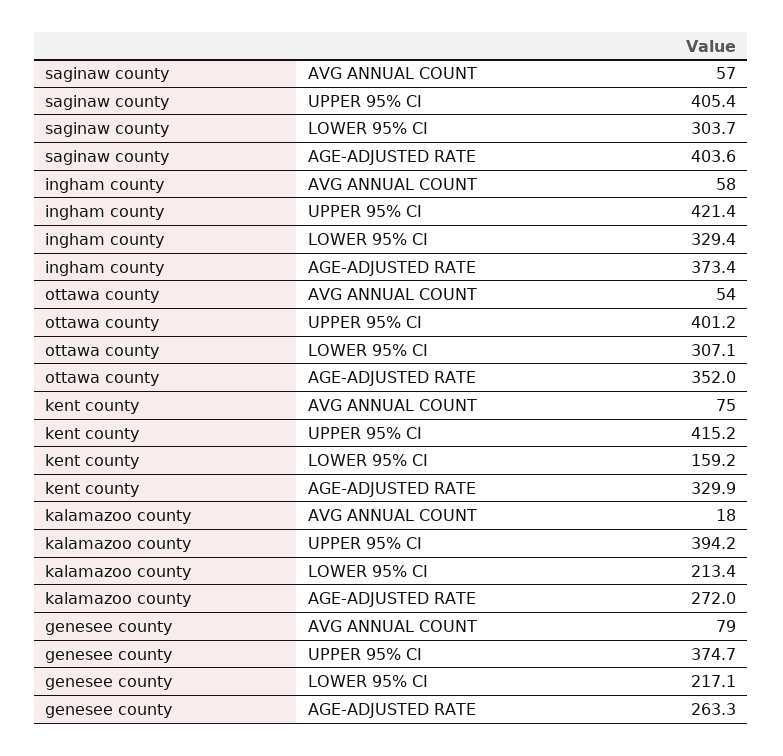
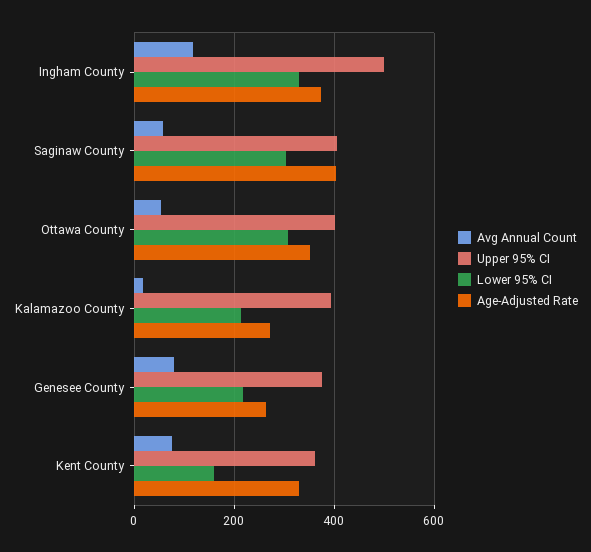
AVG ANNUAL COUNT, ingham county: 58 -> 120
UPPER 95% CI, ingham county: 421.4 -> 500
UPPER 95% CI, kent county: 415.2 -> 360

